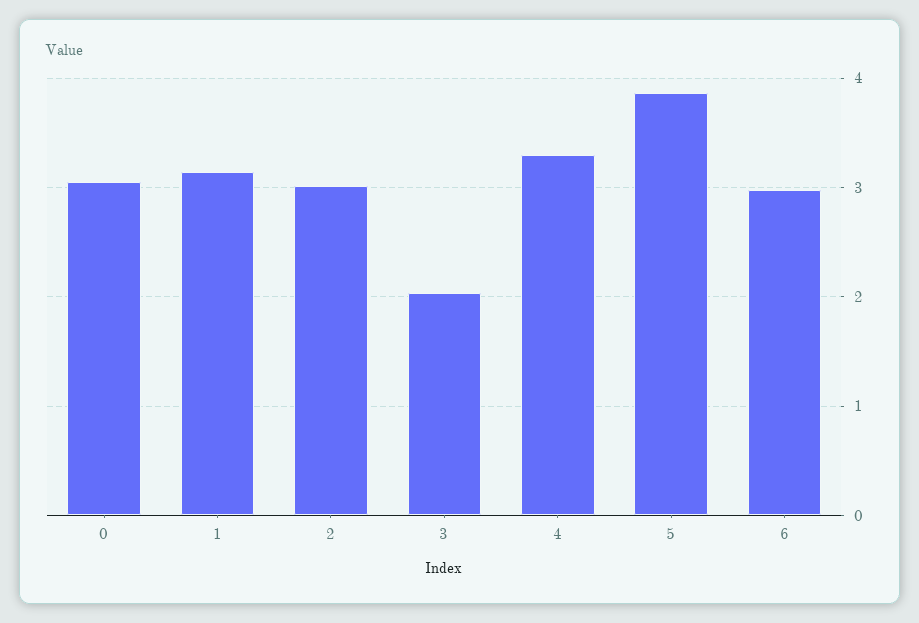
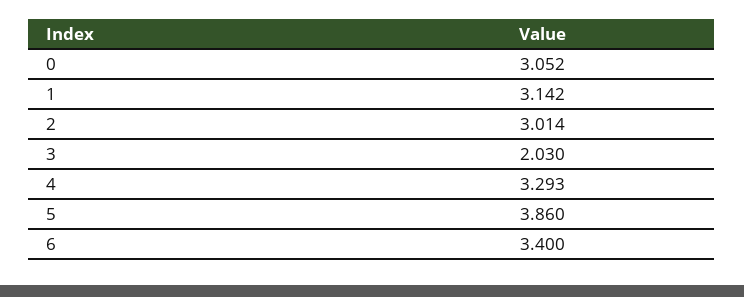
6: 3 -> 3.4

